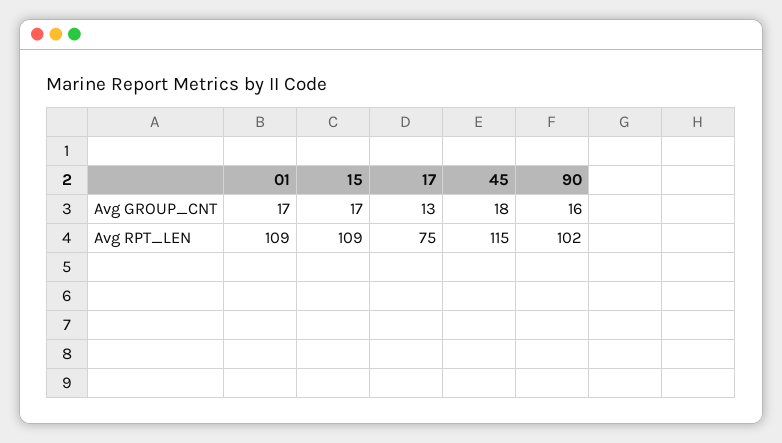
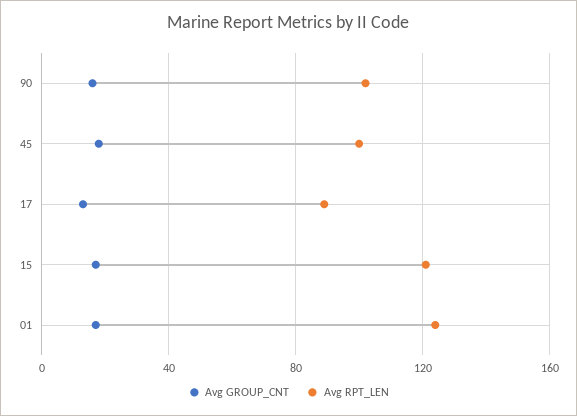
Avg RPT_LEN, 01: 109 -> 125
Avg RPT_LEN, 15: 109 -> 120
Avg RPT_LEN, 17: 75 -> 90
Avg RPT_LEN, 45: 115 -> 100

